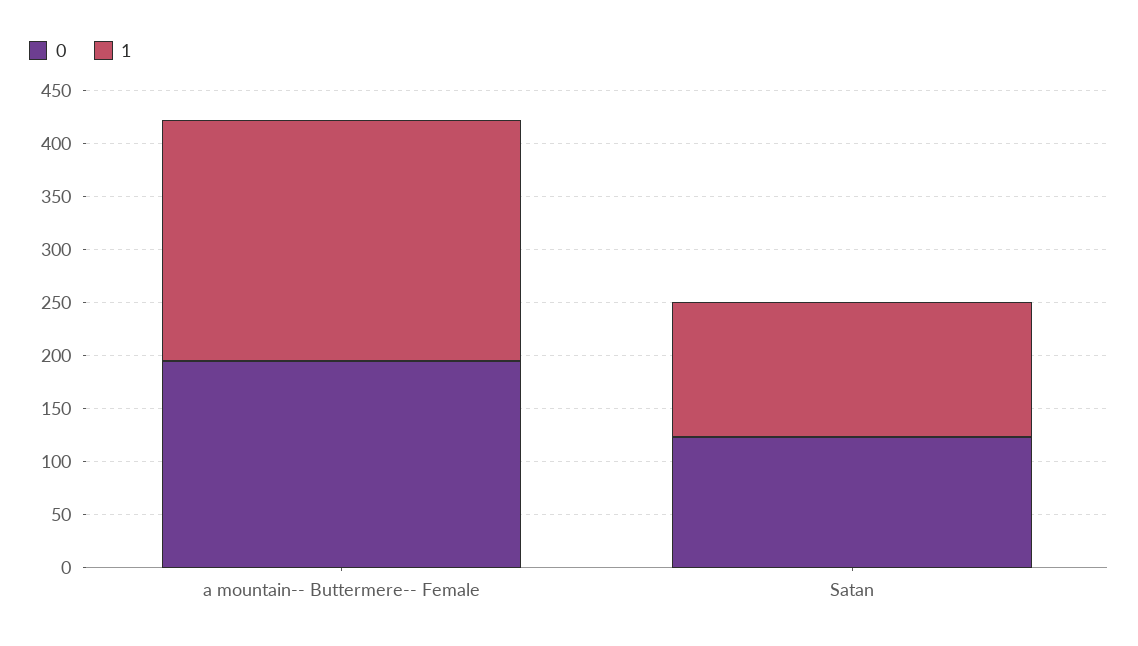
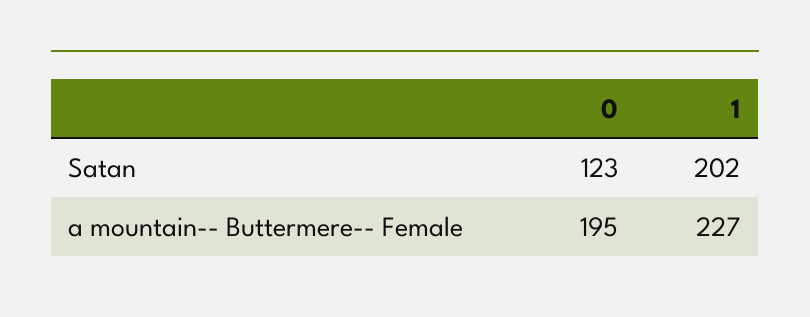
1, Satan: 130 -> 202

